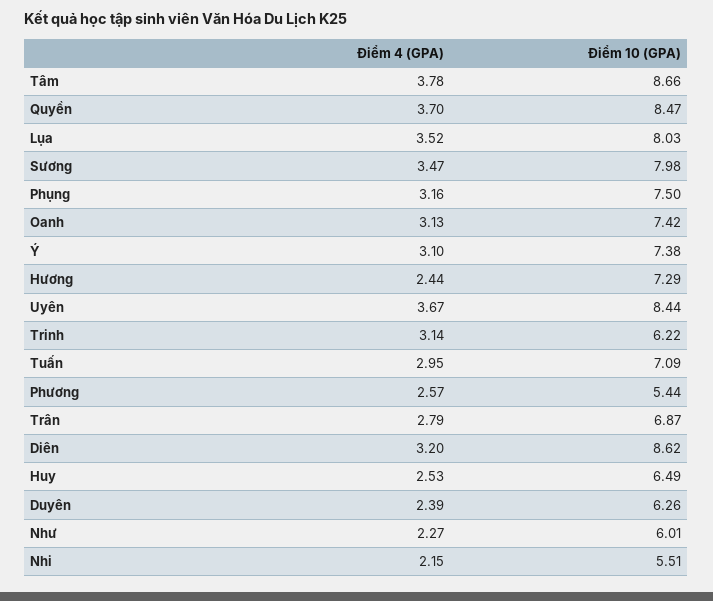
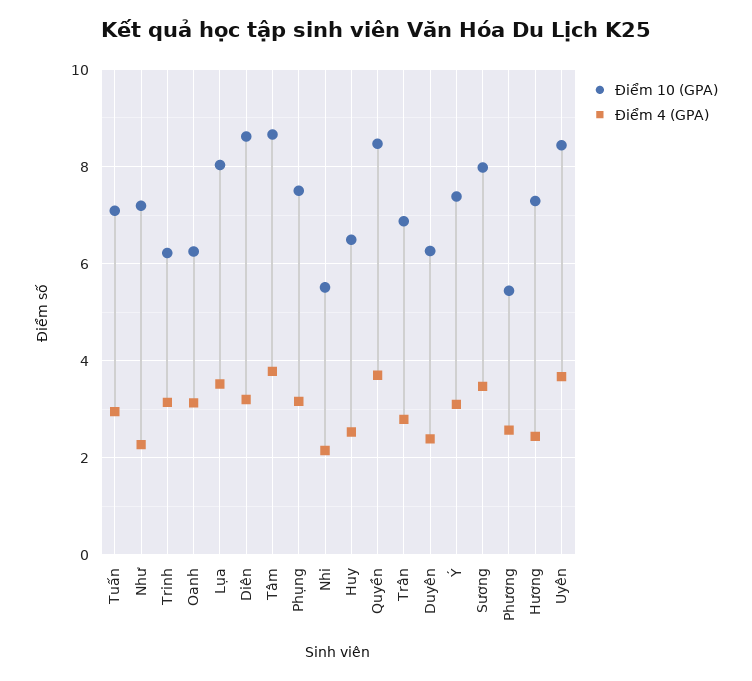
Điểm 10 (GPA), Oanh: 7.42 -> 6.2
Điểm 10 (GPA), Như: 6.01 -> 7.2

